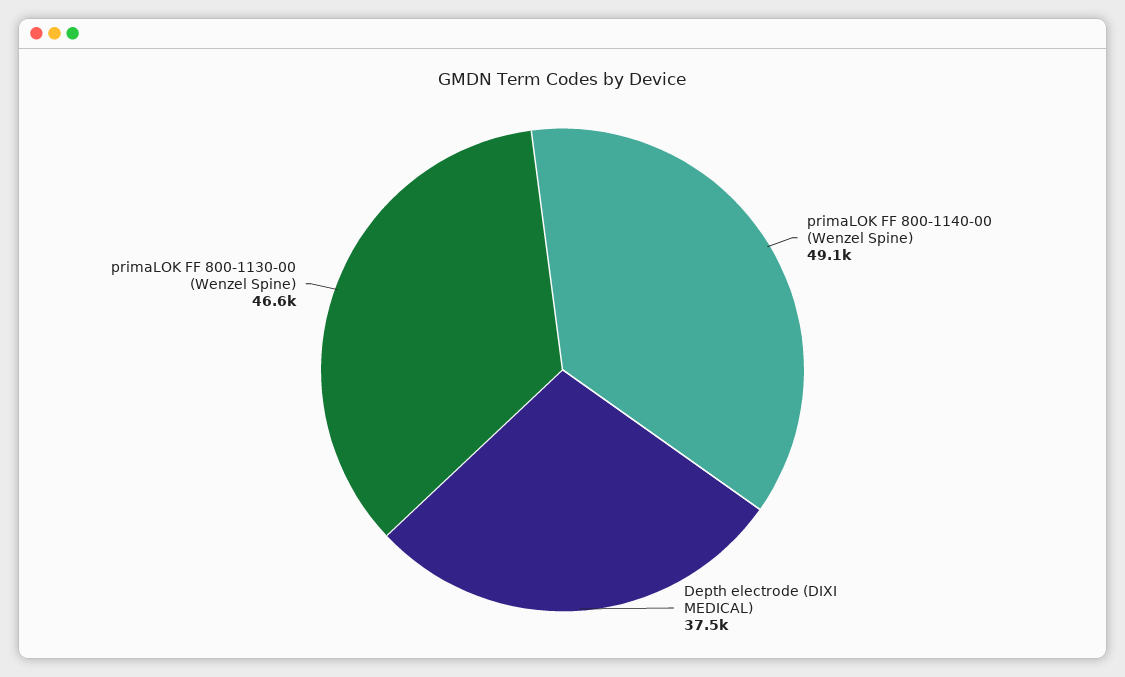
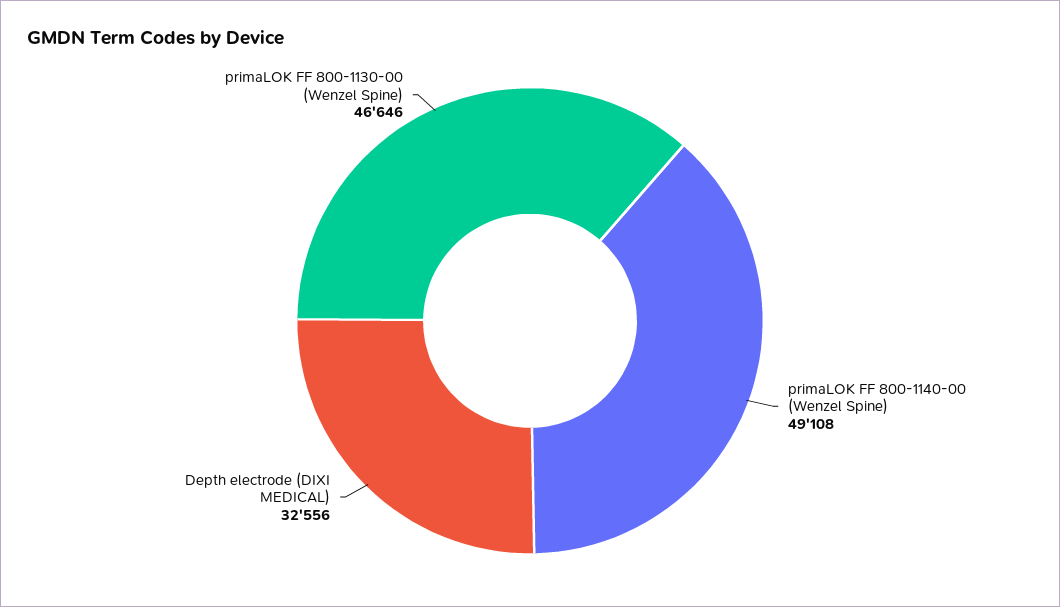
Depth electrode (DIXI MEDICAL): 37500 -> 32556

